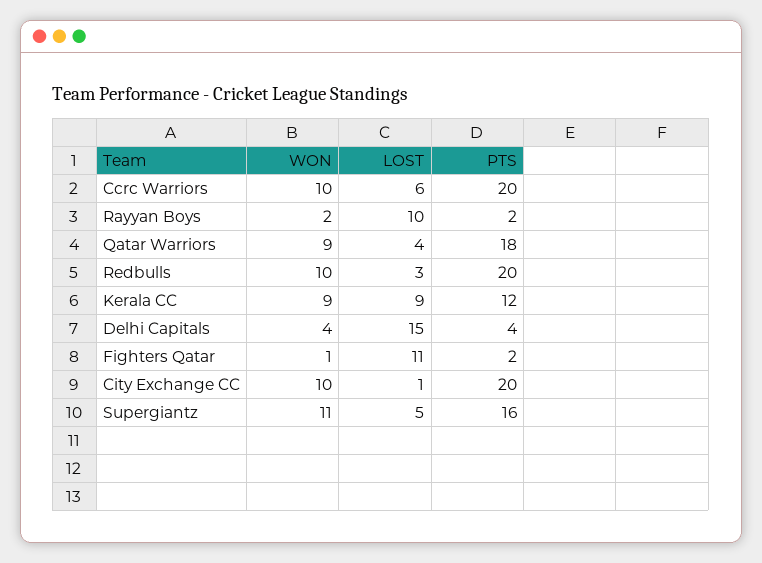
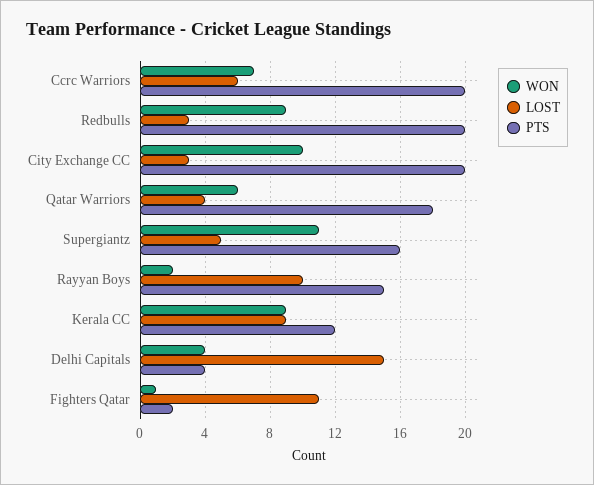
WON, Ccrc Warriors: 10 -> 7
PTS, Rayyan Boys: 2 -> 15
WON, Qatar Warriors: 9 -> 6
WON, Redbulls: 10 -> 9
LOST, City Exchange CC: 1 -> 3

